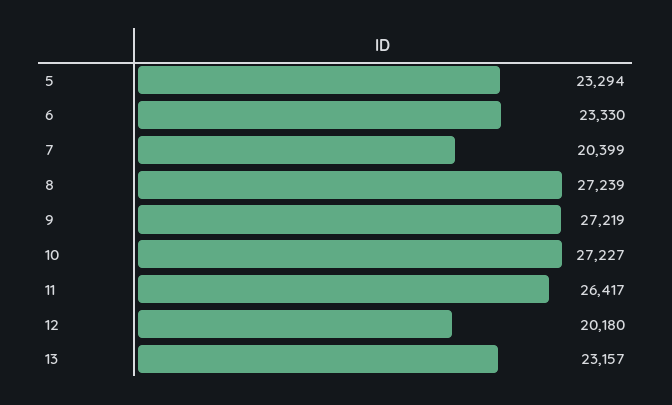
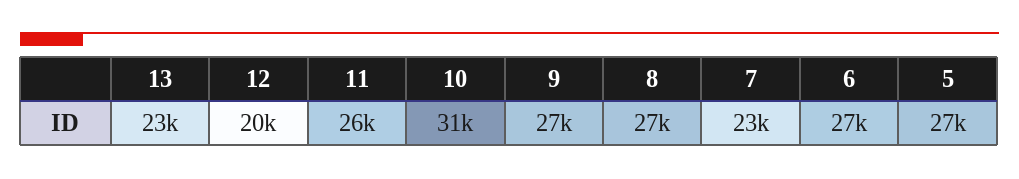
5: 23294 -> 27000
6: 23330 -> 27000
7: 20399 -> 23000
10: 27227 -> 31000

